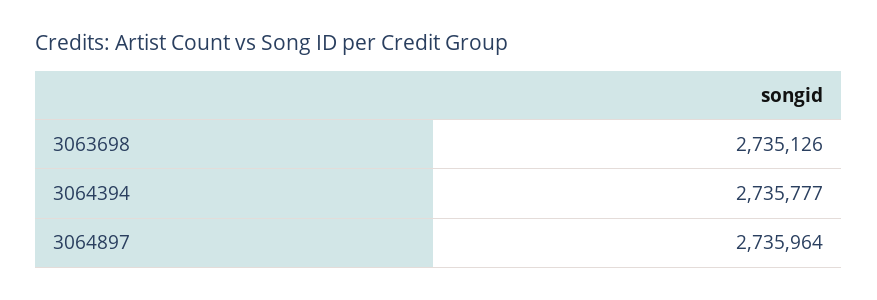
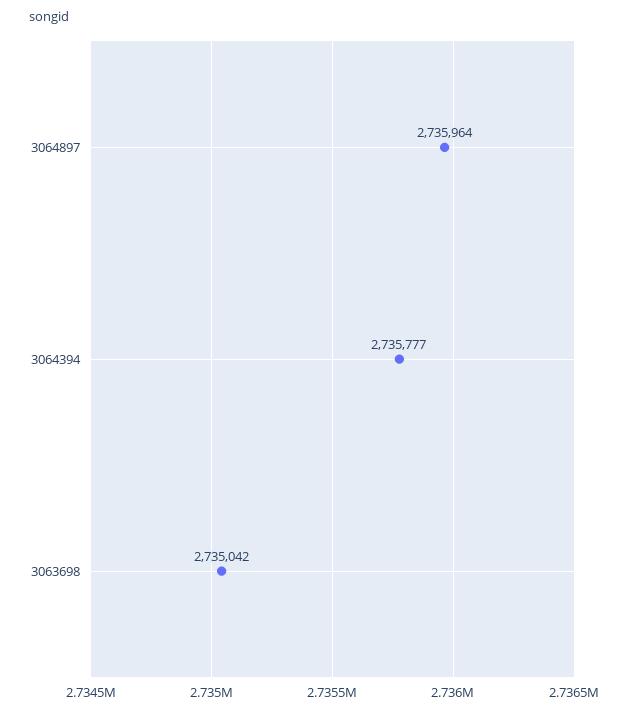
3063698: 2735126 -> 2735042

